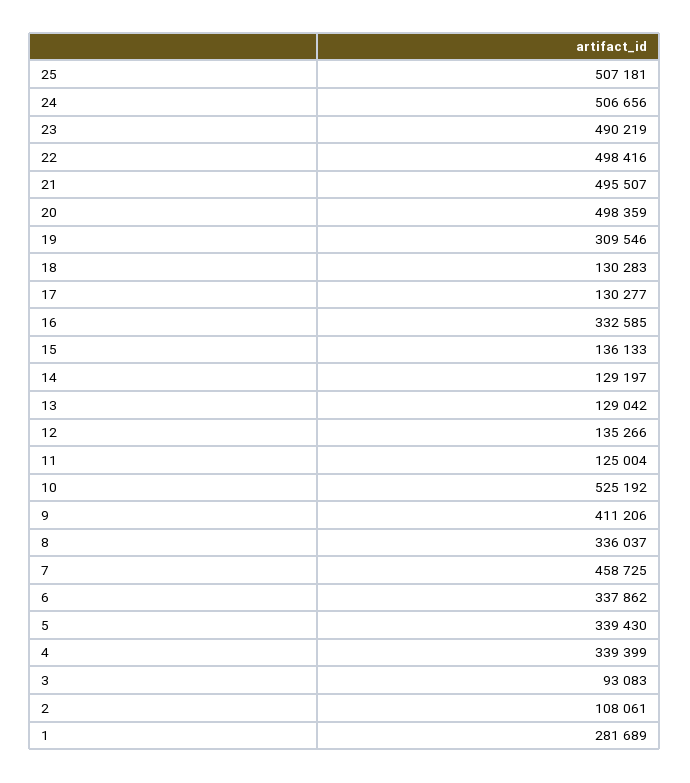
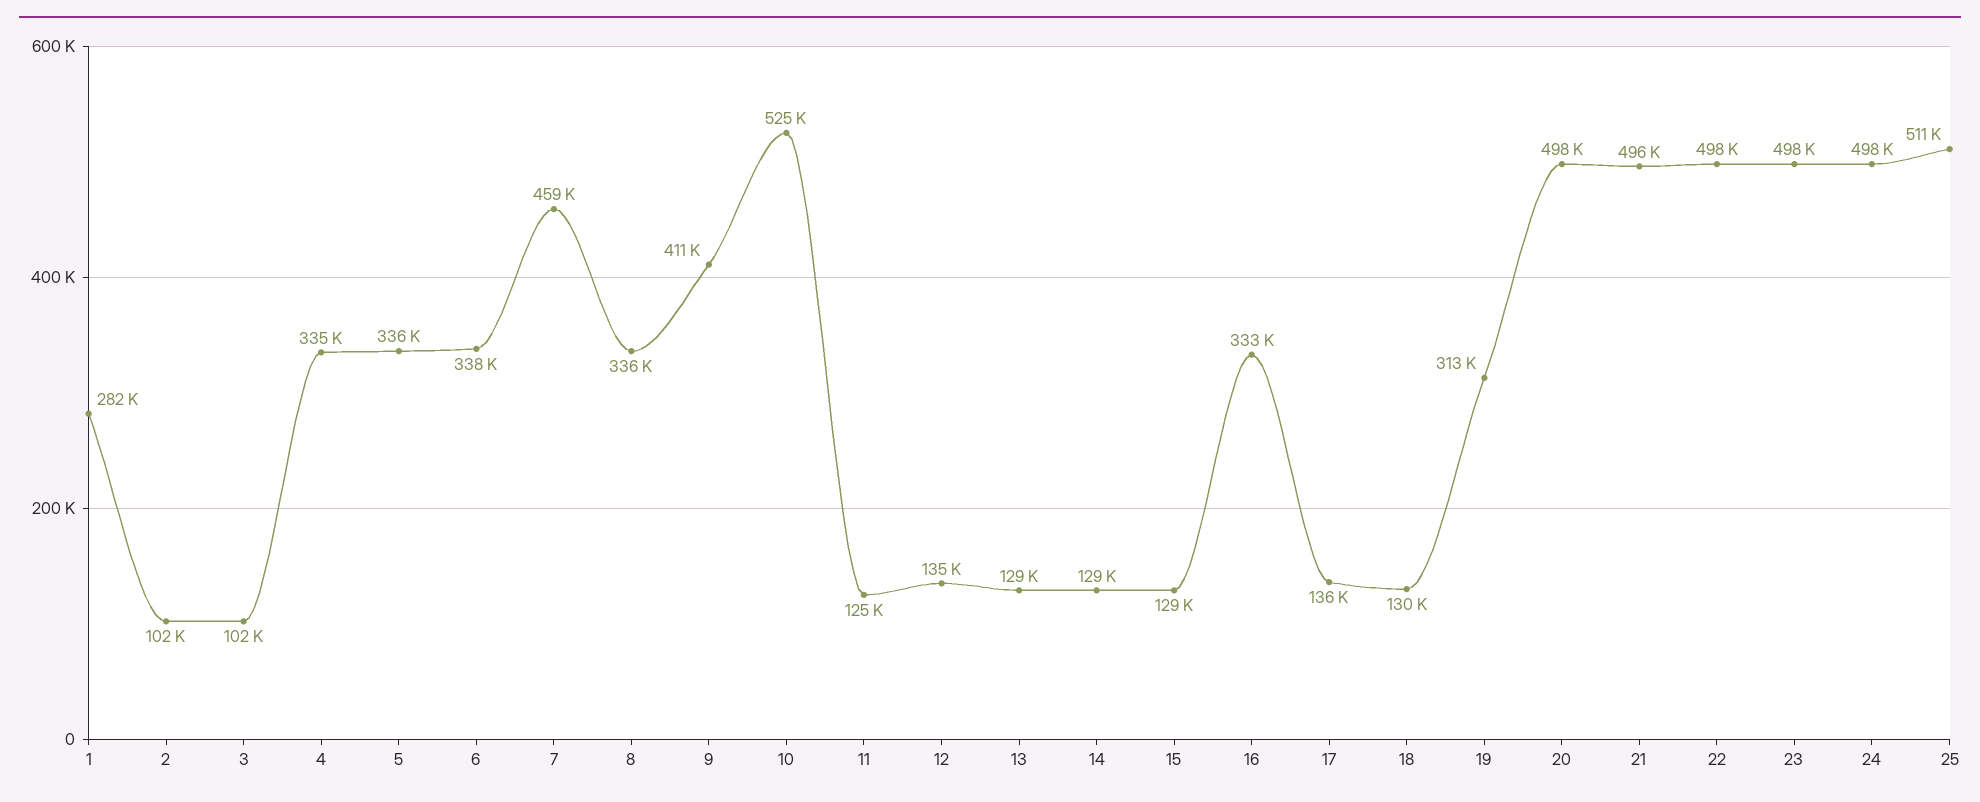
25: 507181 -> 511000
24: 506656 -> 498000
23: 490219 -> 498000
19: 309546 -> 313000
17: 130277 -> 136000
15: 136133 -> 129000
5: 339430 -> 336000
4: 339399 -> 335000
3: 93083 -> 102000
2: 108061 -> 102000

